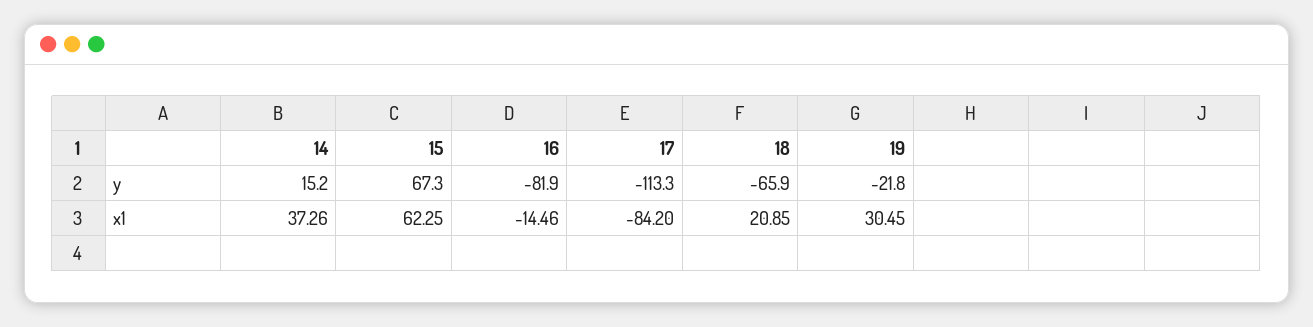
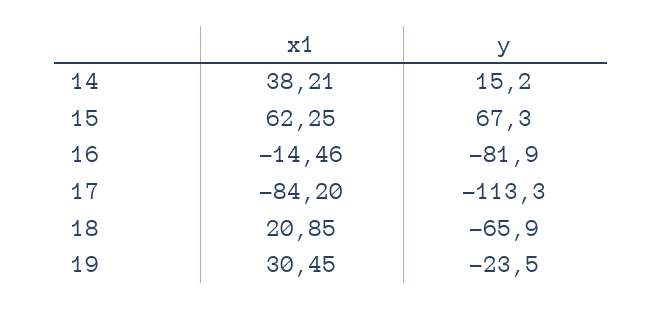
19, y: -21.8 -> -23.5
14, x1: 37.26 -> 38.21

